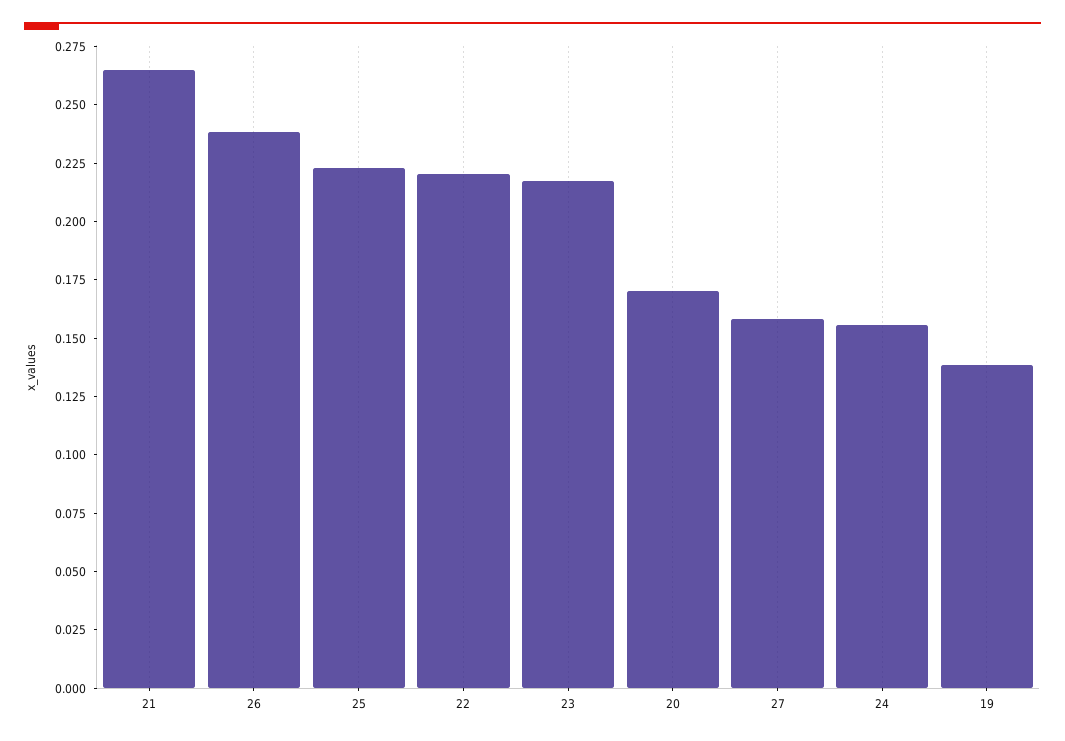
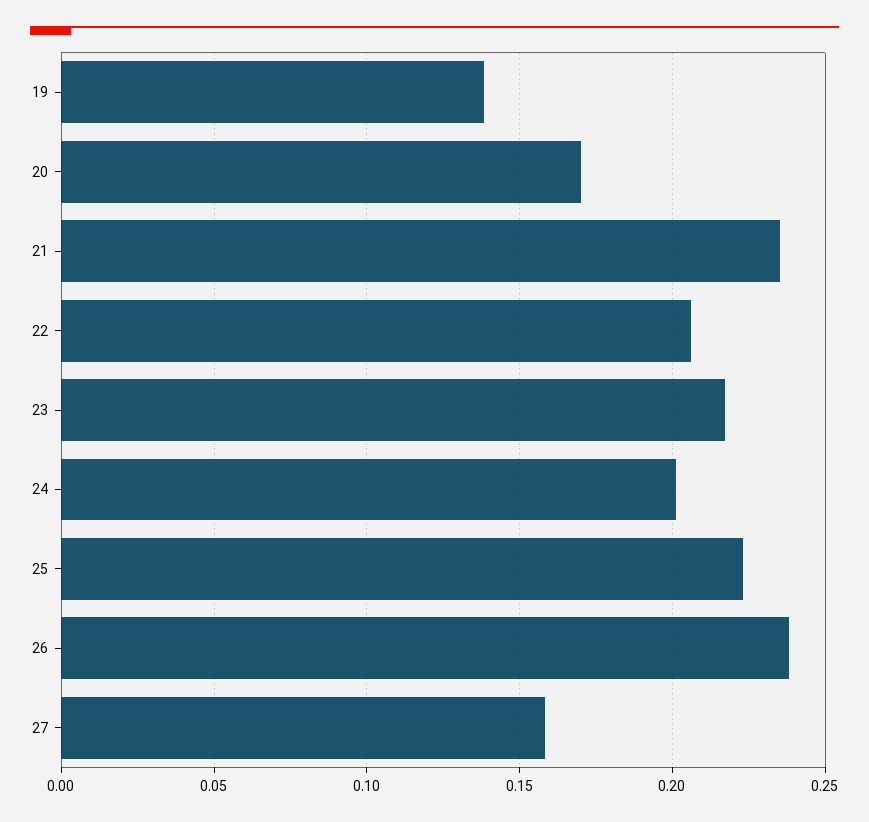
21: 0.265 -> 0.235
22: 0.22 -> 0.205
24: 0.155 -> 0.2

